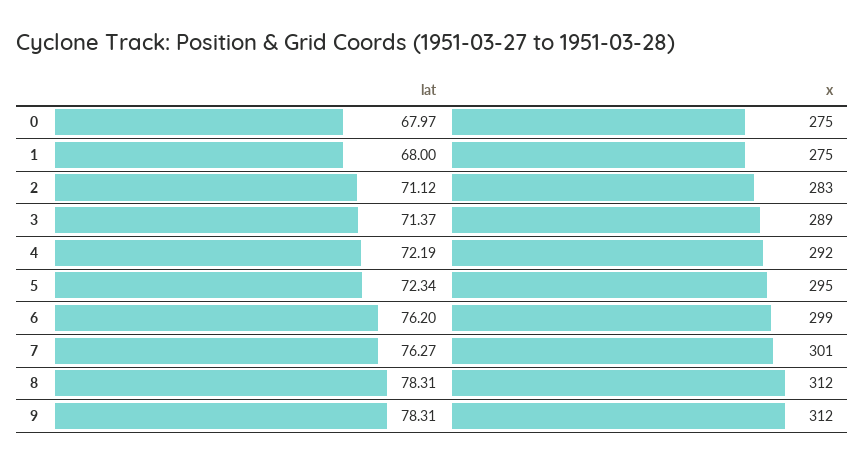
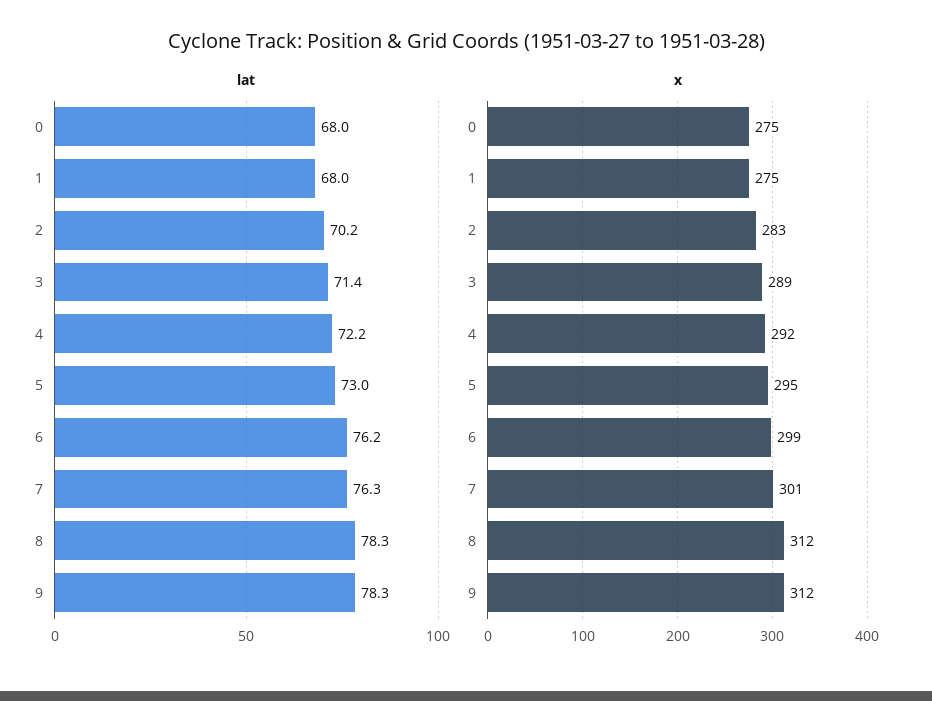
lat, 2: 71.12 -> 70.2
lat, 5: 72.34 -> 73

